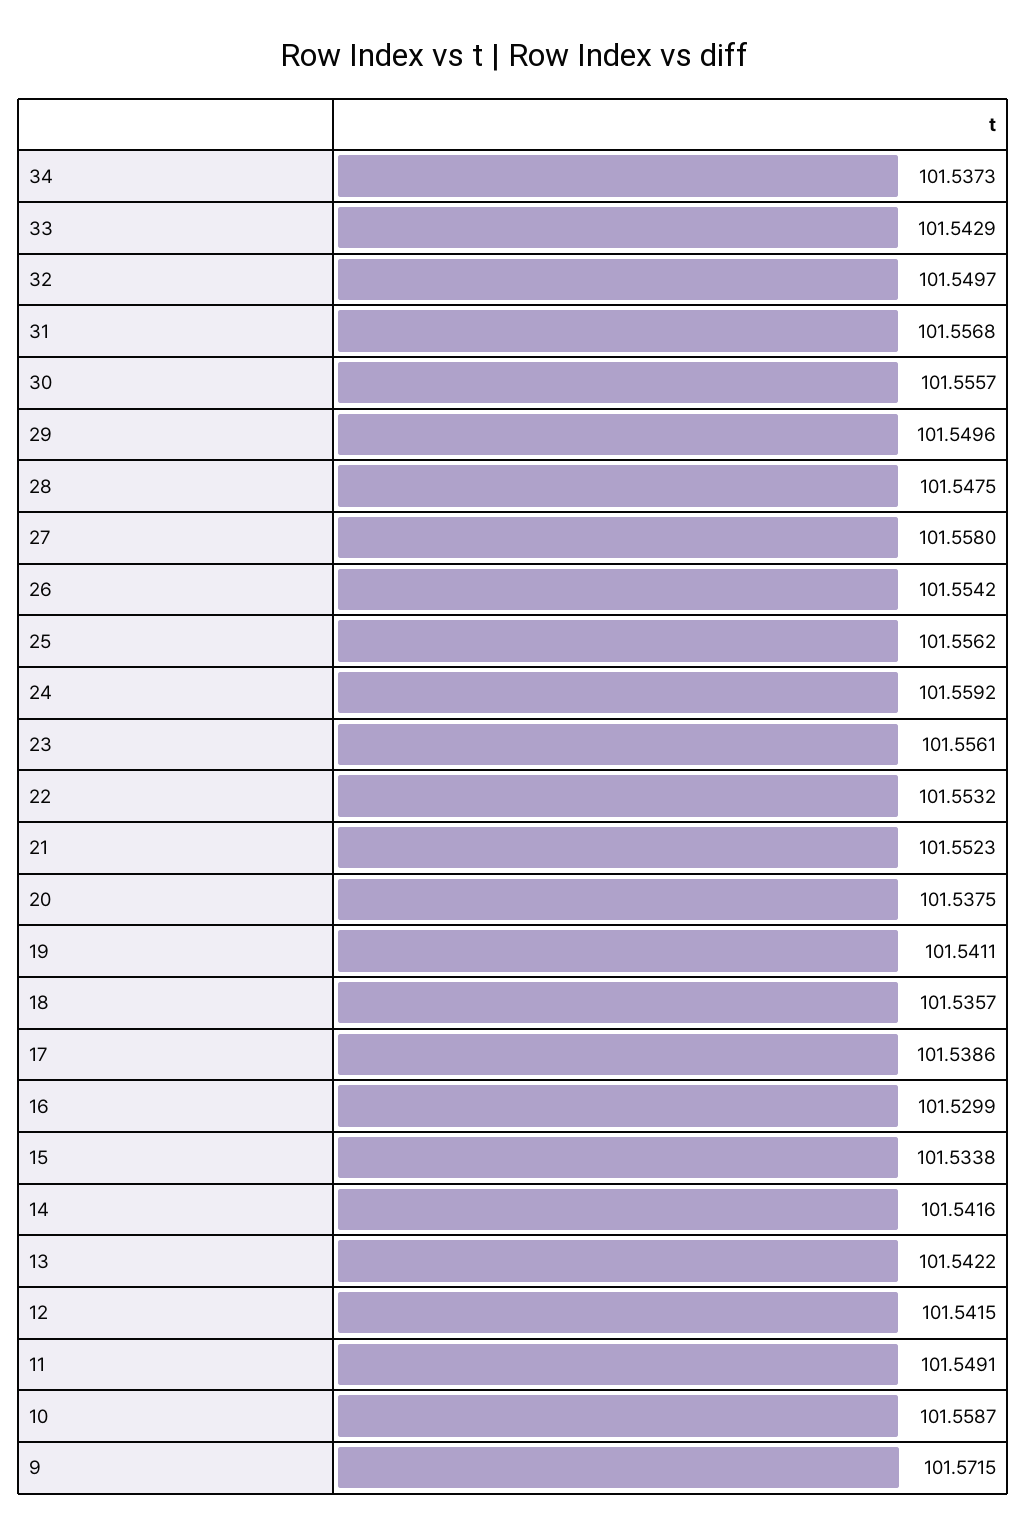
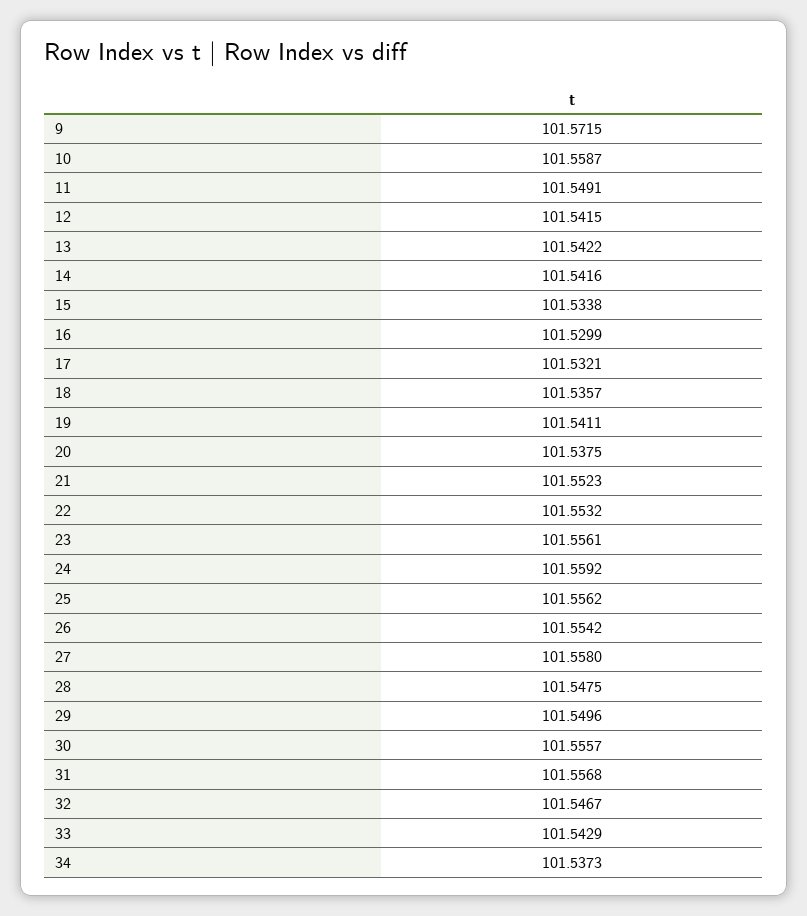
32: 101.5497 -> 101.5467
17: 101.5386 -> 101.5321

